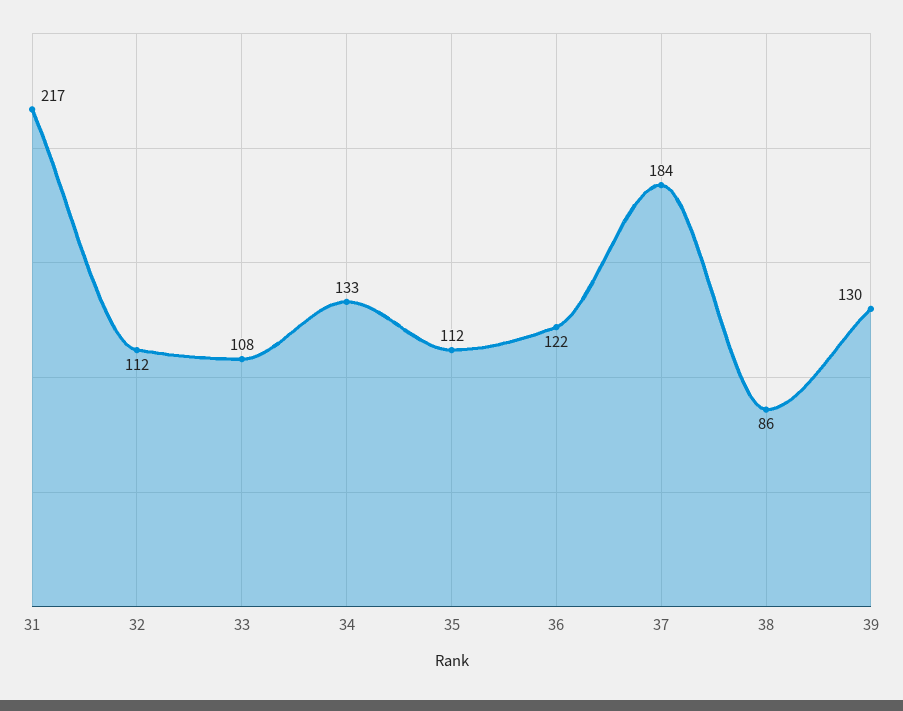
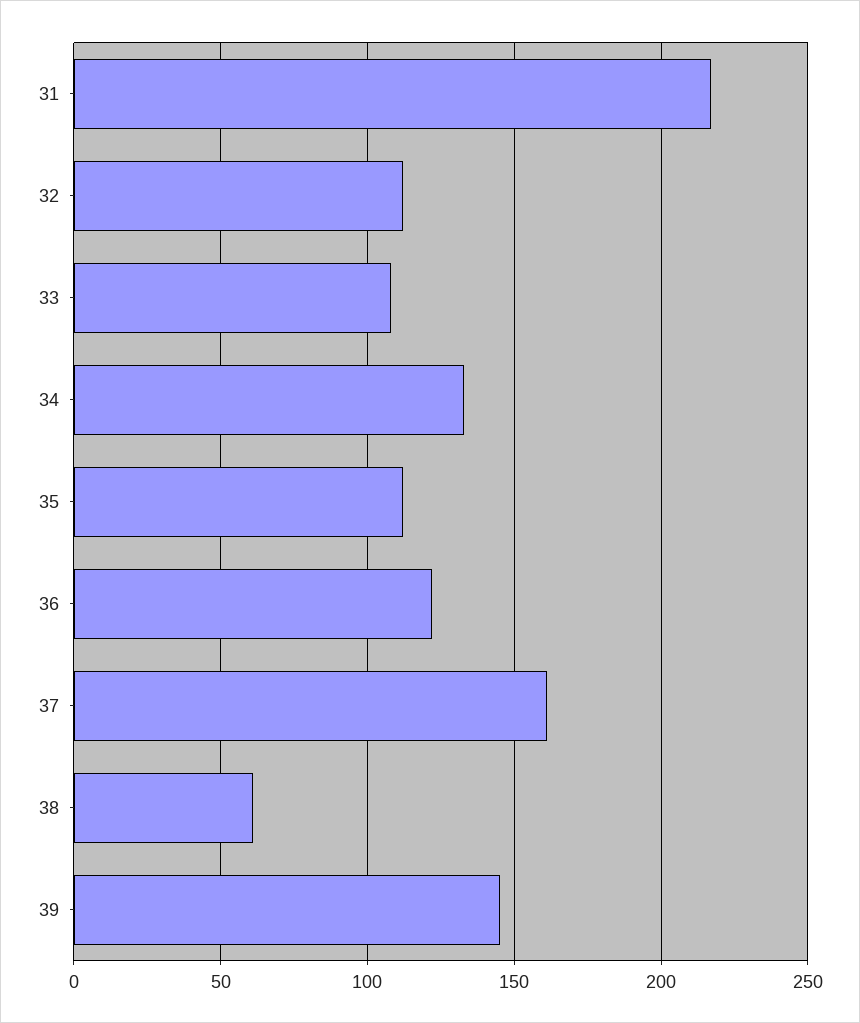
37: 184 -> 160
38: 86 -> 60
39: 130 -> 145

